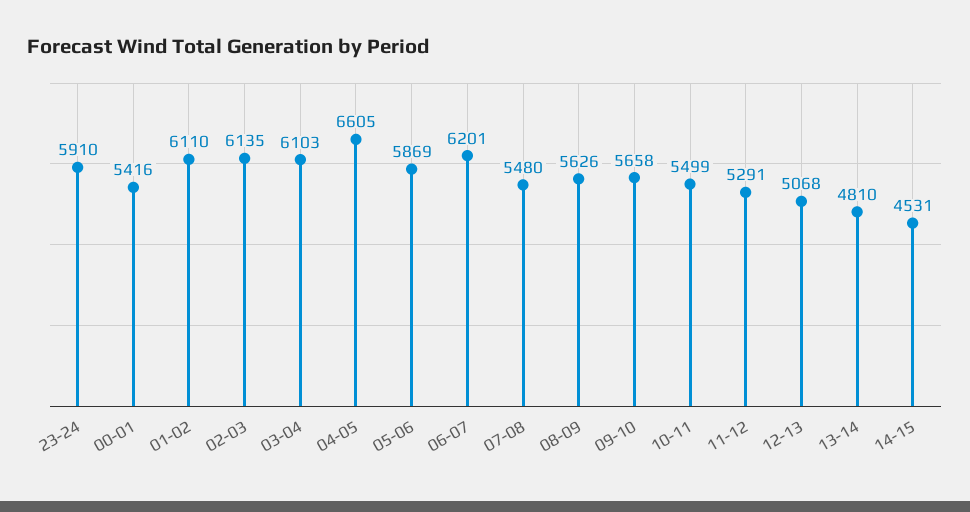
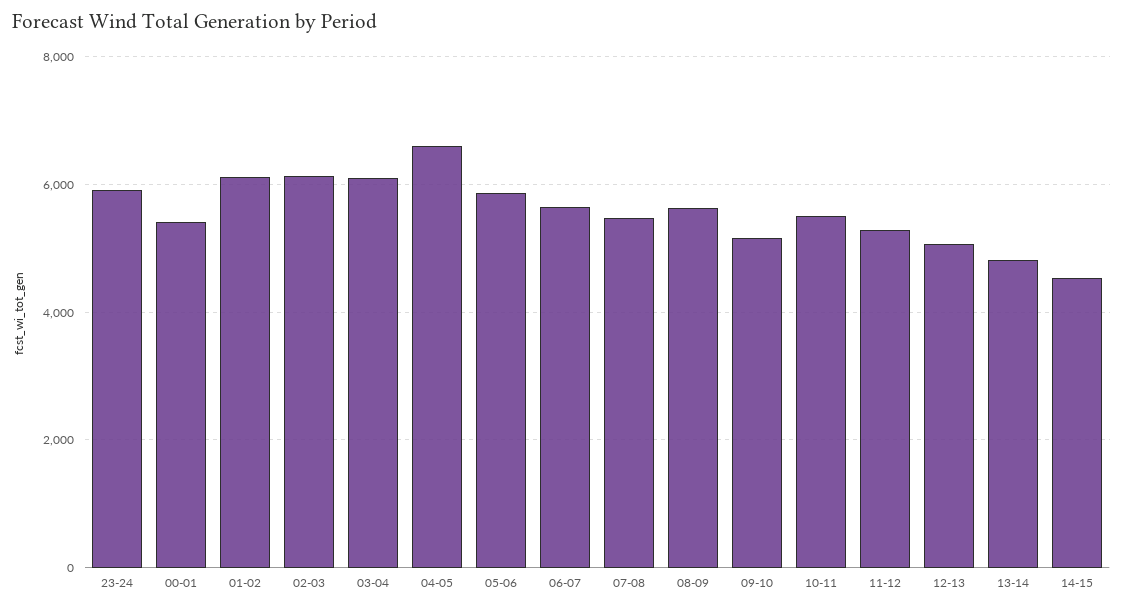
06-07: 6201 -> 5600
09-10: 5658 -> 5200

